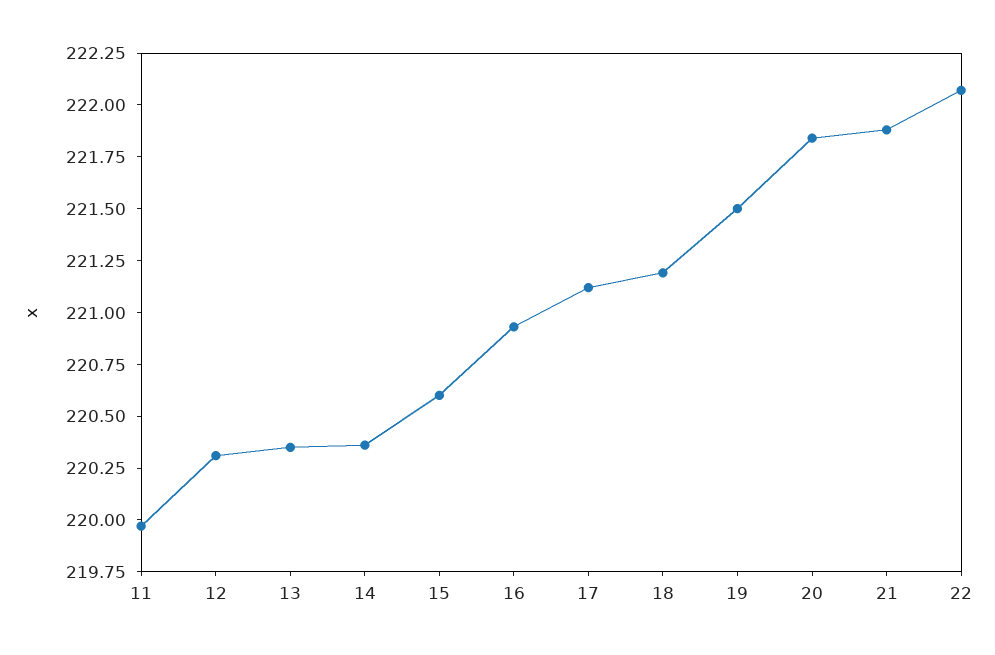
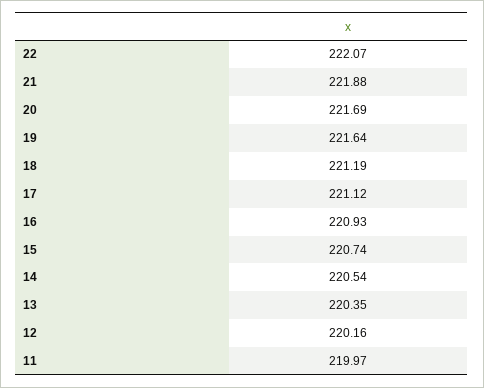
12: 220.3 -> 220.16
14: 220.35 -> 220.54
15: 220.6 -> 220.74
19: 221.5 -> 221.64
20: 221.85 -> 221.69

